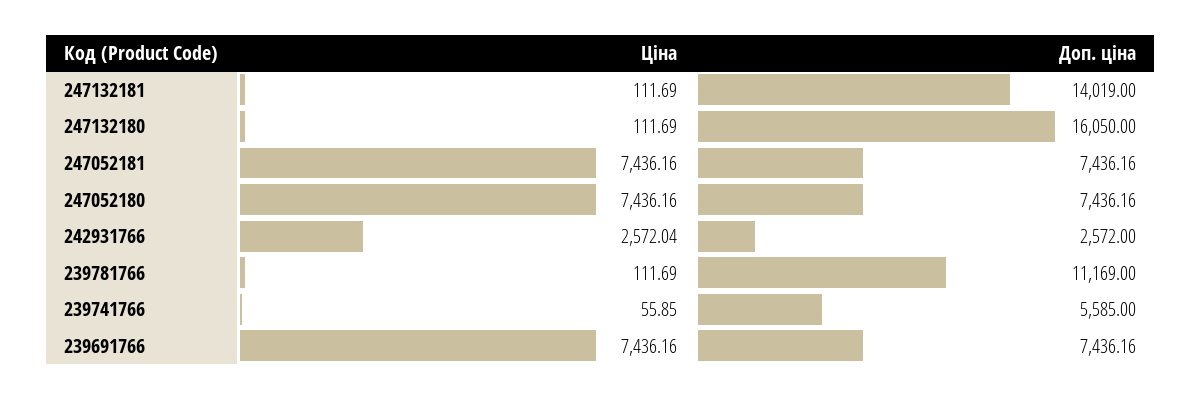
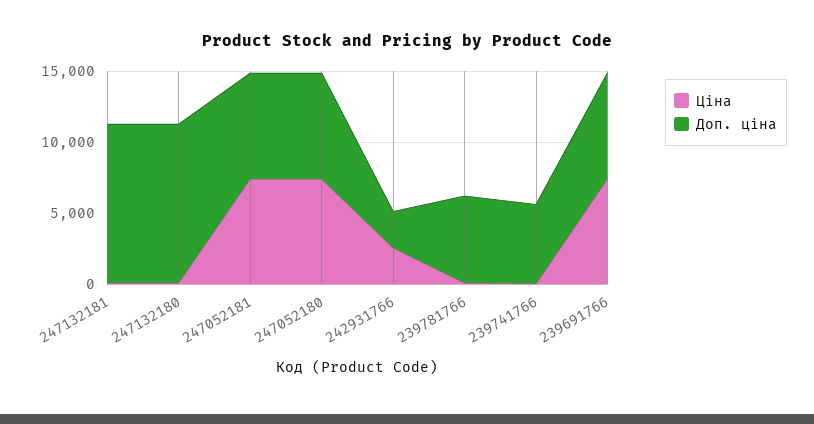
Доп. ціна, 247132181: 14019 -> 11000
Доп. ціна, 247132180: 16050 -> 11000
Доп. ціна, 239781766: 11169 -> 6000

